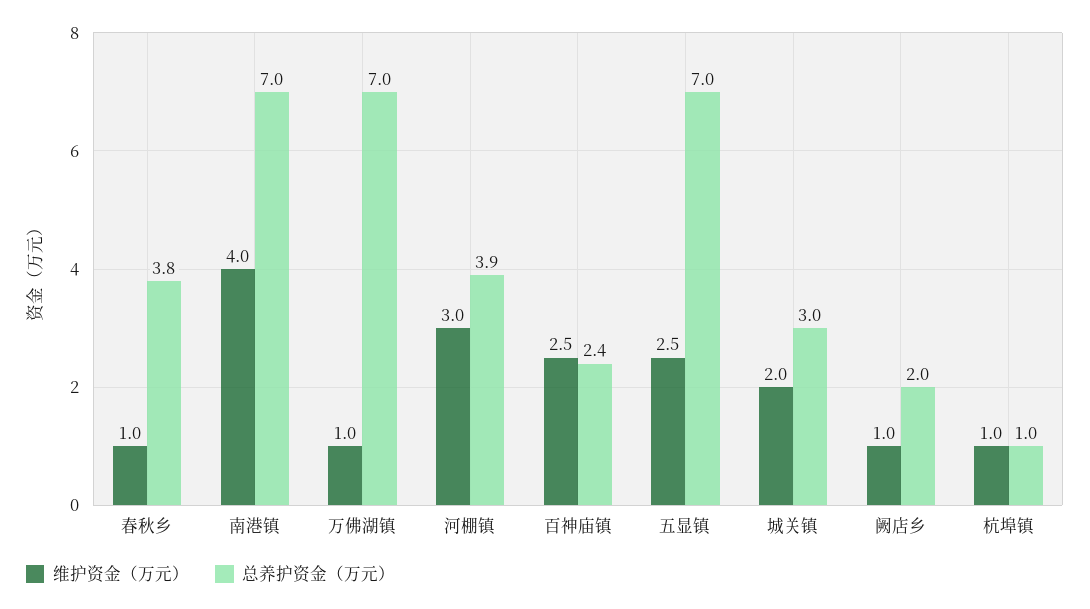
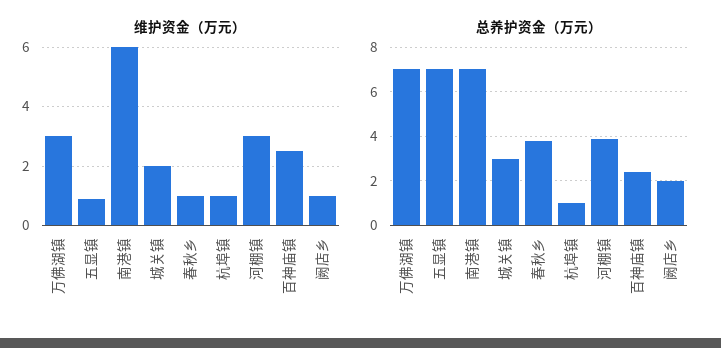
维护资金（万元）, 南港镇: 4 -> 6
维护资金（万元）, 万佛湖镇: 1 -> 3
维护资金（万元）, 五显镇: 2.5 -> 1

